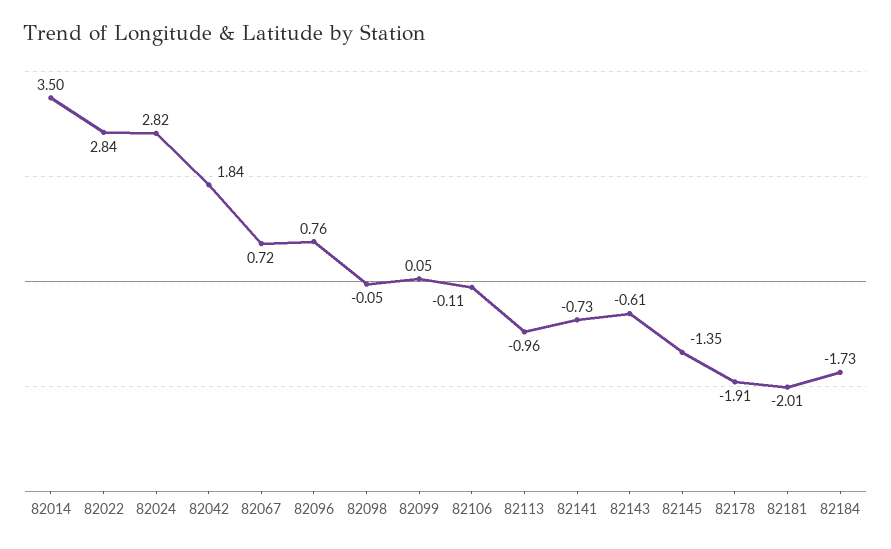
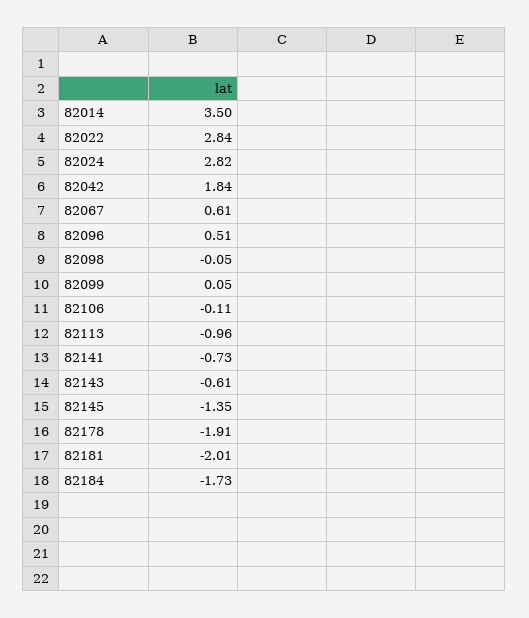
82067: 0.72 -> 0.61
82096: 0.76 -> 0.51

